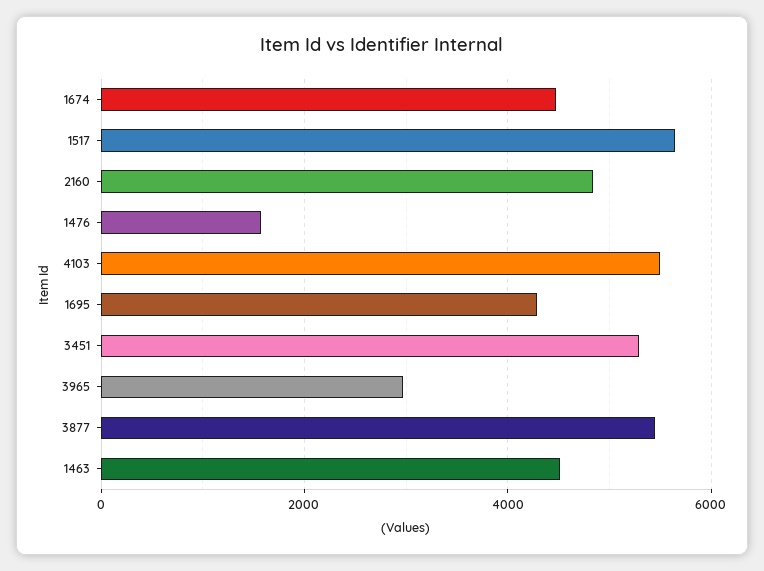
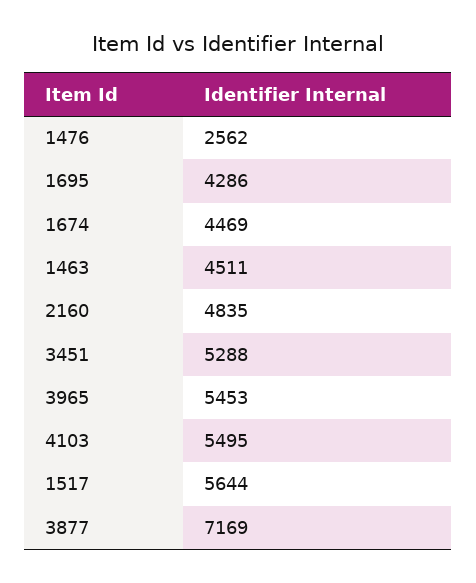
1476: 1600 -> 2562
3965: 3000 -> 5453
3877: 5400 -> 7169

